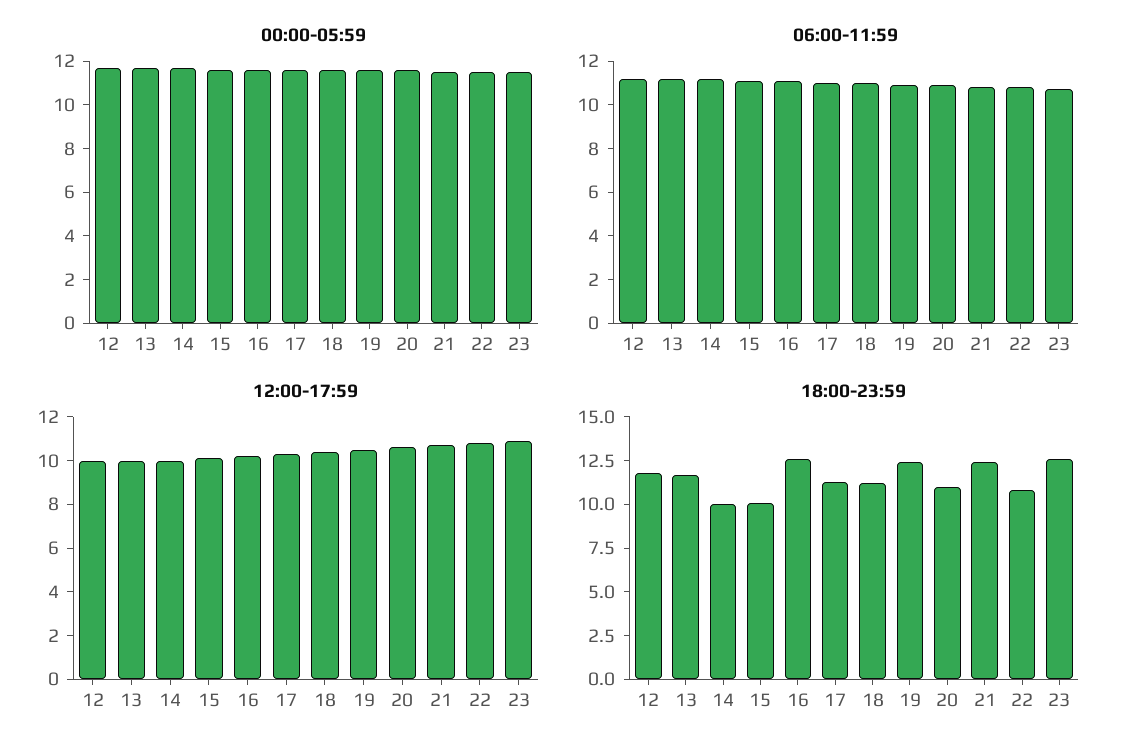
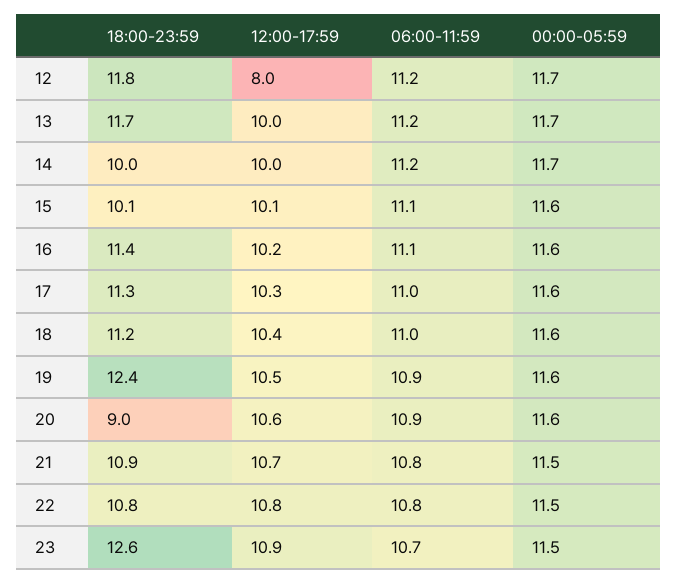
12:00-17:59, 12: 10 -> 8
18:00-23:59, 16: 12.5 -> 11.4
18:00-23:59, 20: 11 -> 9
18:00-23:59, 21: 12.5 -> 10.9

